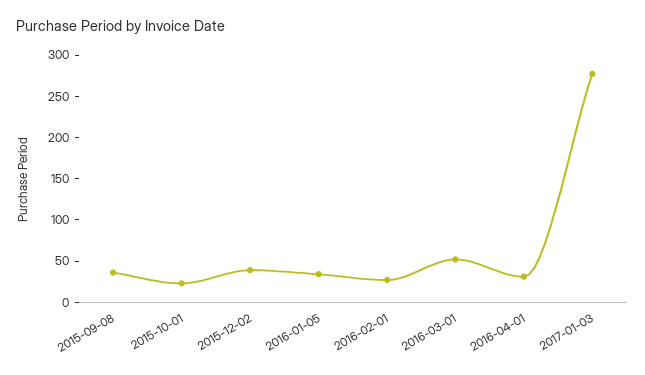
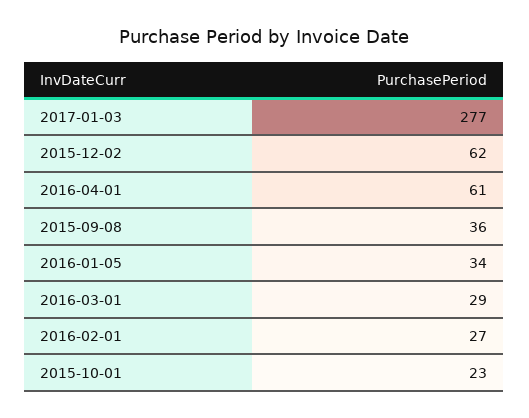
2015-12-02: 40 -> 62
2016-03-01: 50 -> 29
2016-04-01: 30 -> 61

